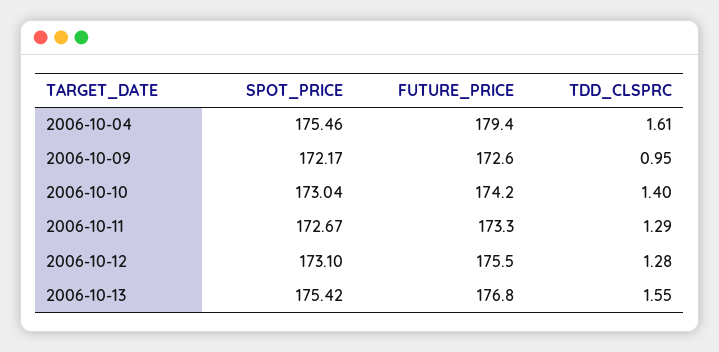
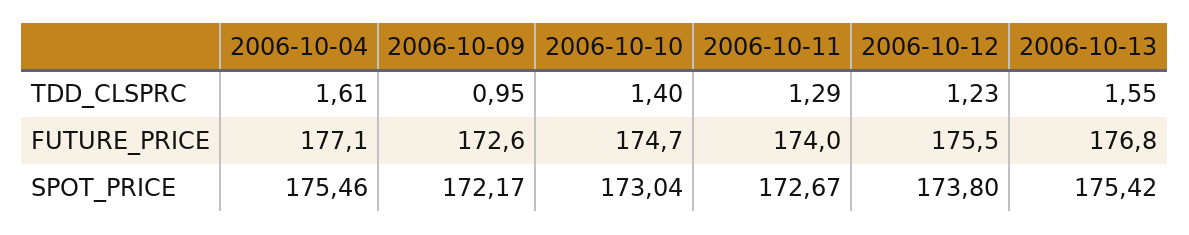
FUTURE_PRICE, 2006-10-04: 179.4 -> 177.1
FUTURE_PRICE, 2006-10-10: 174.2 -> 174.7
FUTURE_PRICE, 2006-10-11: 173.3 -> 174
SPOT_PRICE, 2006-10-12: 173.1 -> 173.8
TDD_CLSPRC, 2006-10-12: 1.28 -> 1.23

